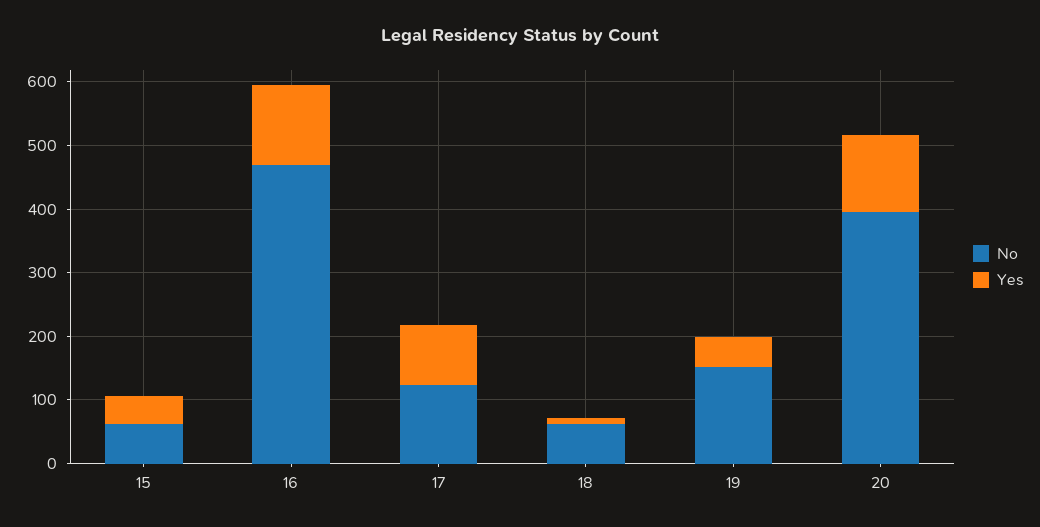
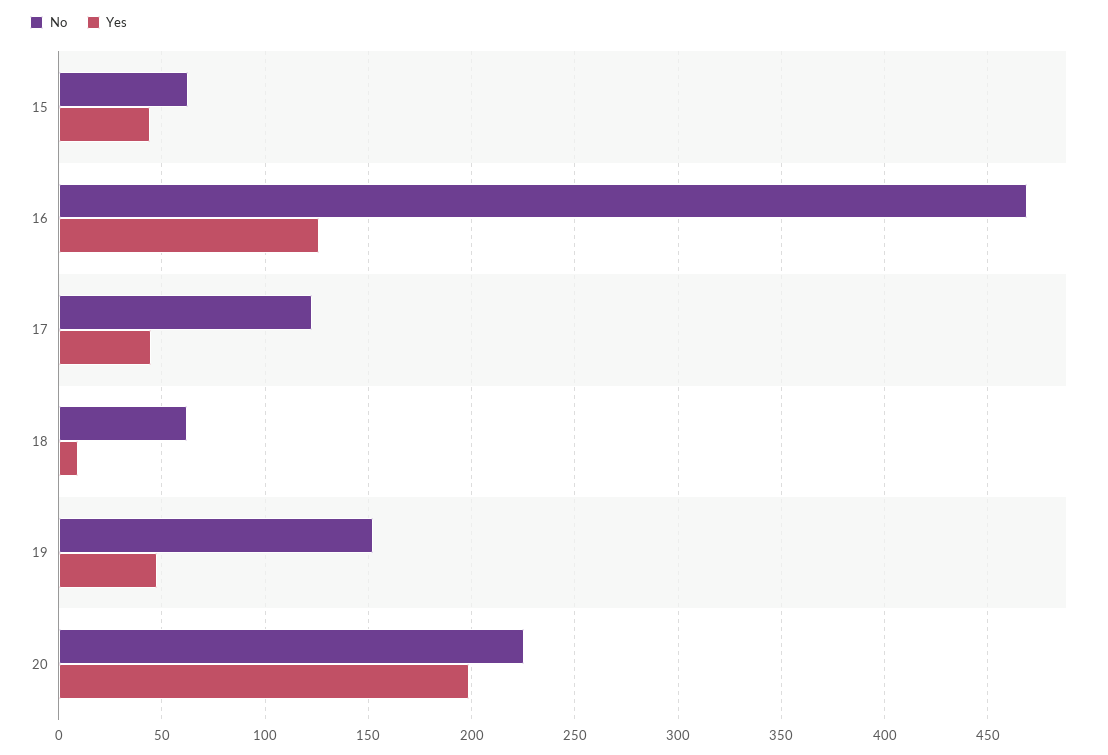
Yes, 17: 100 -> 45
No, 20: 400 -> 225
Yes, 20: 120 -> 200

